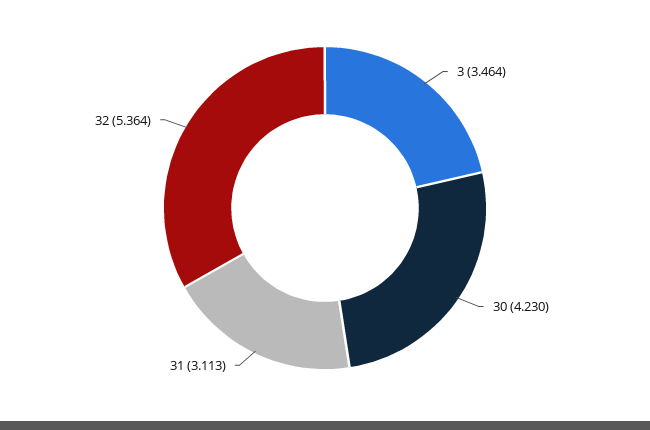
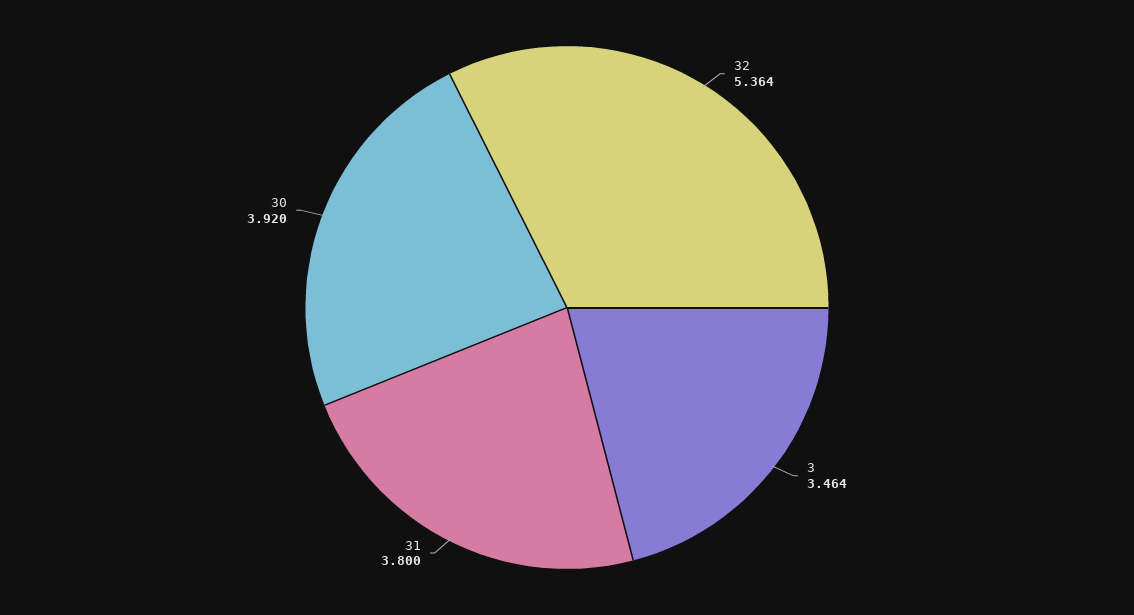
30: 4.23 -> 3.92
31: 3.113 -> 3.8

